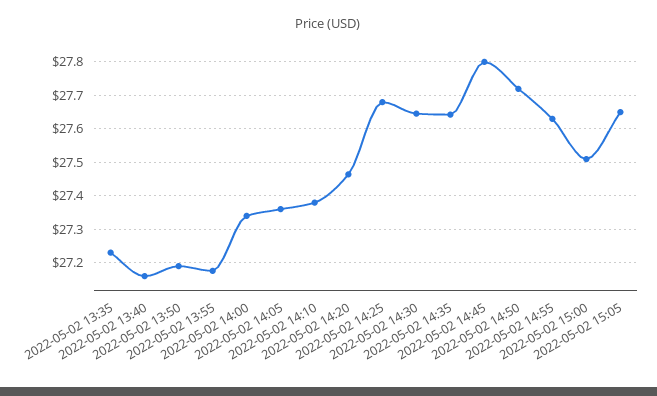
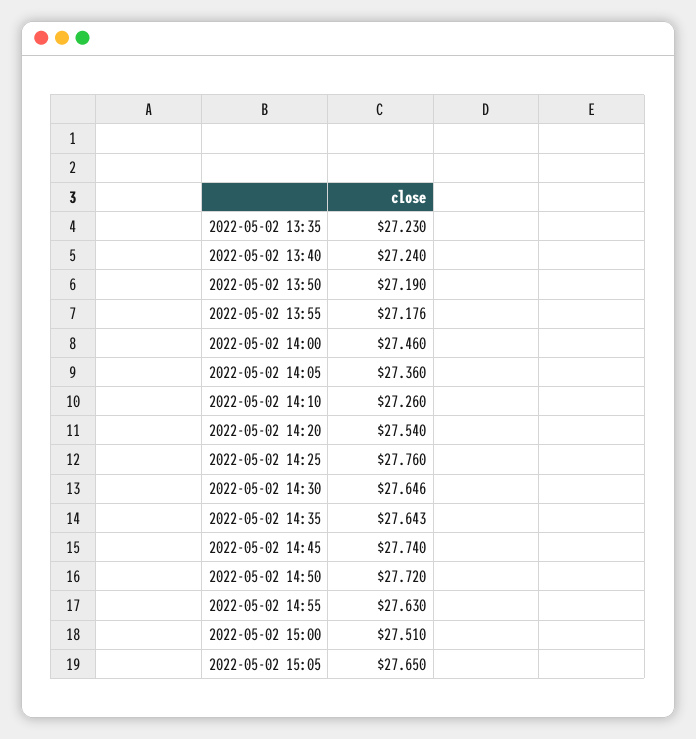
2022-05-02 13:40: 27.16 -> 27.24
2022-05-02 14:00: 27.34 -> 27.46
2022-05-02 14:10: 27.38 -> 27.26
2022-05-02 14:20: 27.46 -> 27.54
2022-05-02 14:25: 27.68 -> 27.76
2022-05-02 14:45: 27.8 -> 27.74

